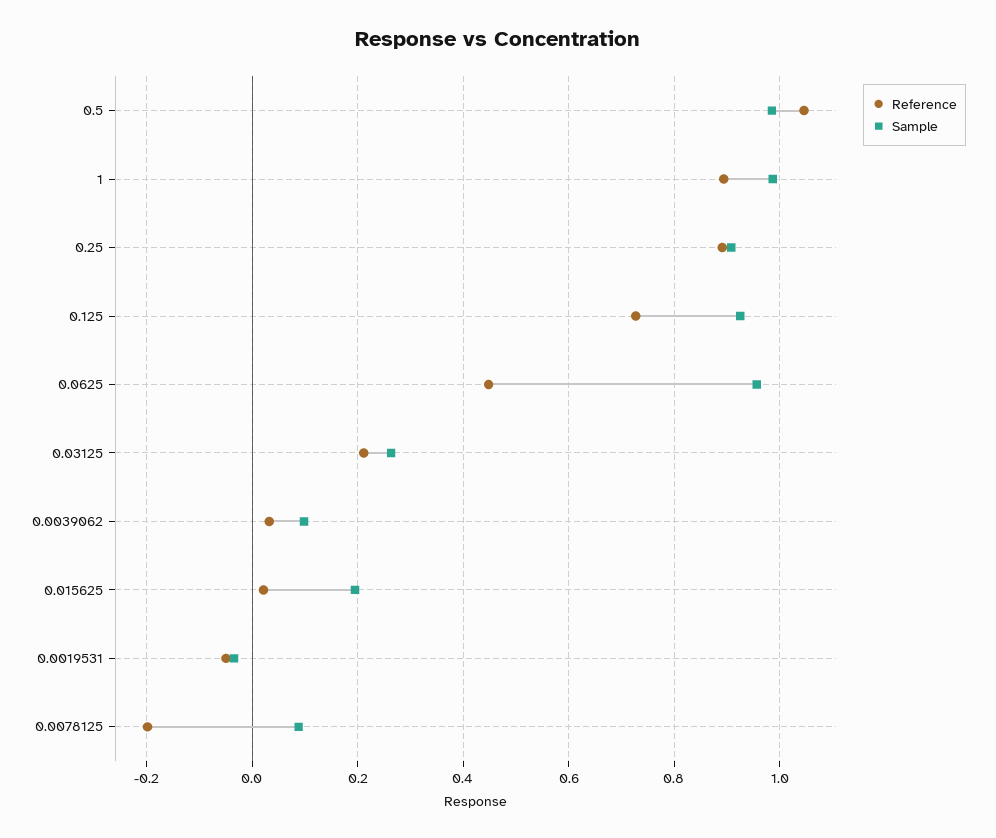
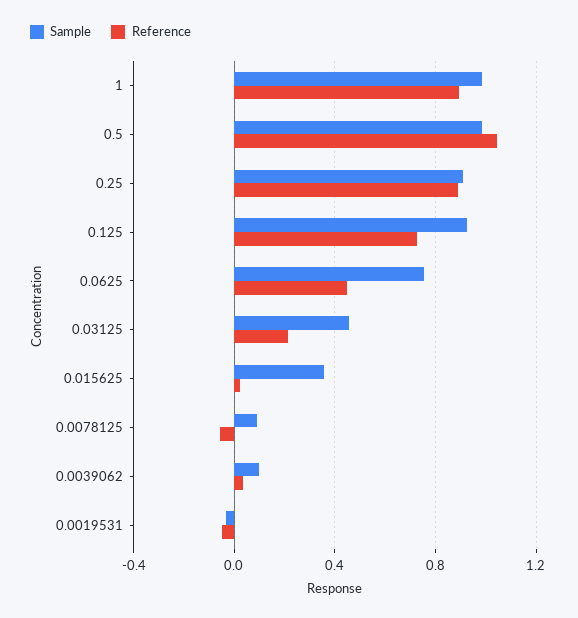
Sample, 0.0625: 0.96 -> 0.75
Sample, 0.03125: 0.26 -> 0.45
Sample, 0.015625: 0.2 -> 0.35
Reference, 0.0078125: -0.2 -> -0.05

